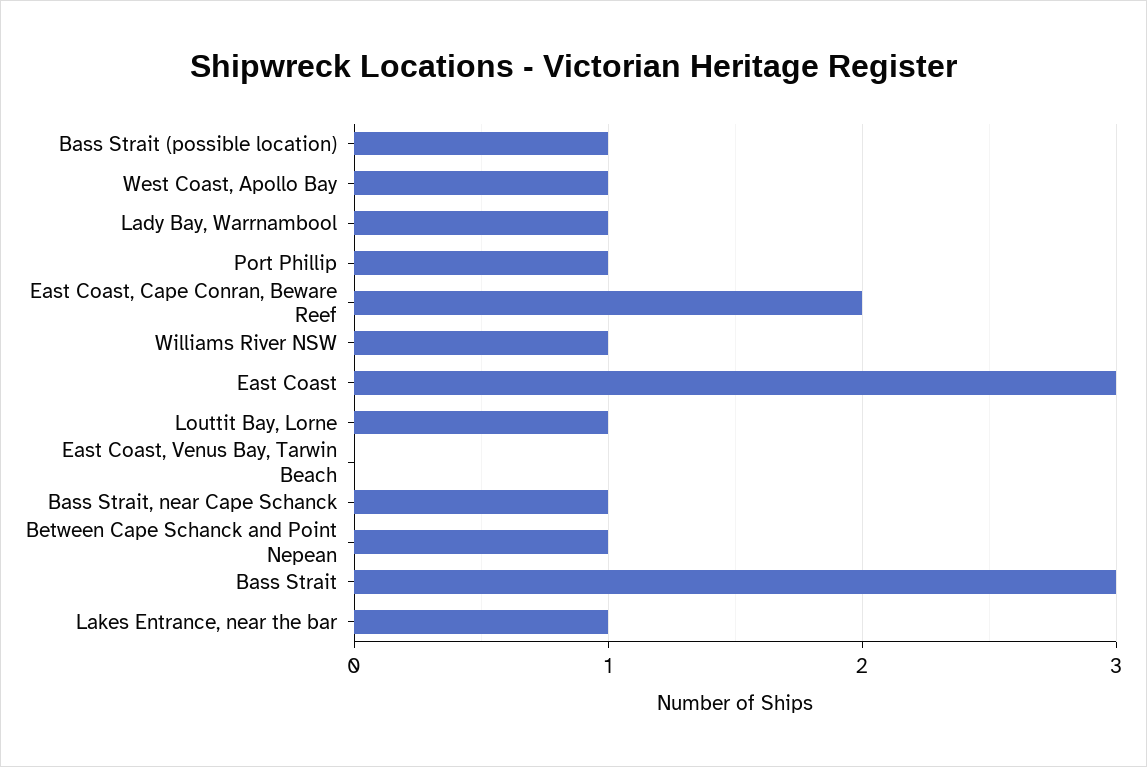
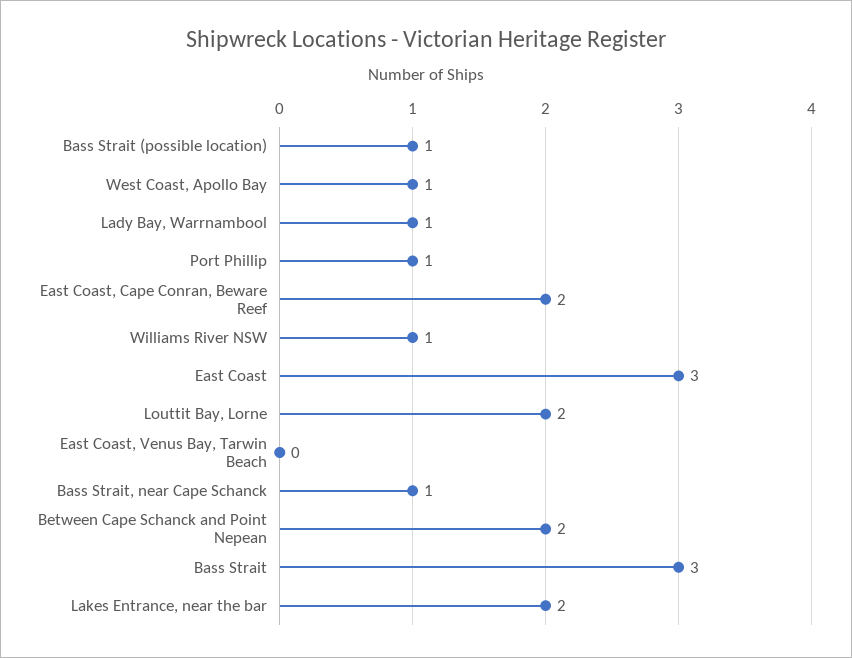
Louttit Bay, Lorne: 1 -> 2
Between Cape Schanck and Point Nepean: 1 -> 2
Lakes Entrance, near the bar: 1 -> 2

